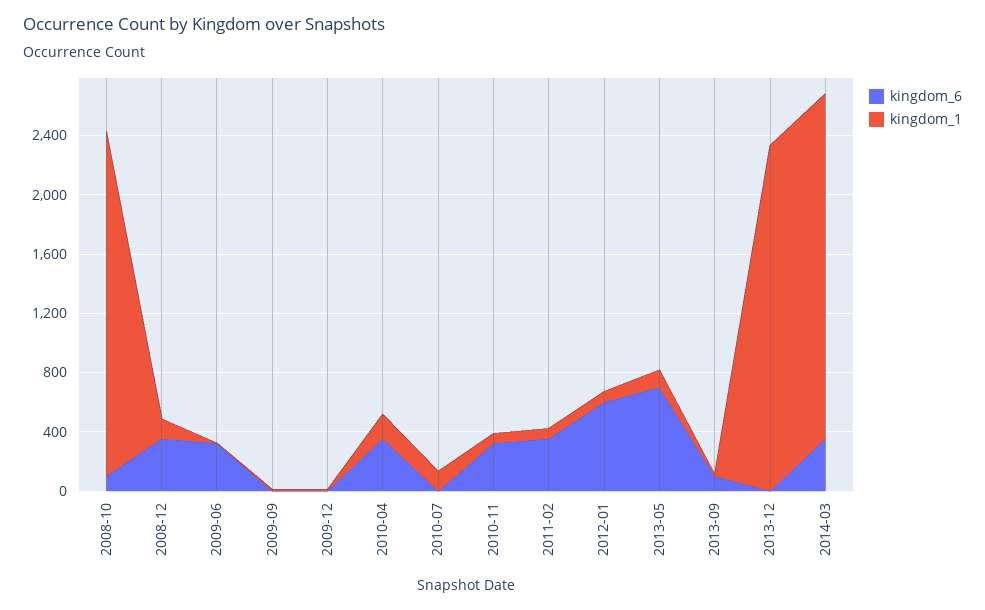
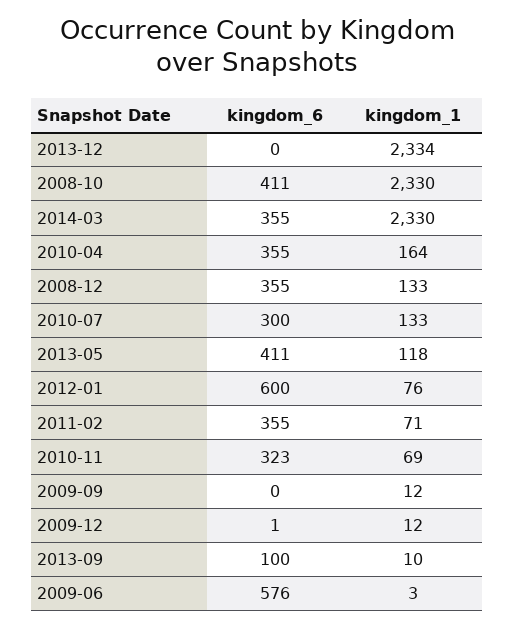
kingdom_6, 2008-10: 100 -> 411
kingdom_6, 2009-06: 300 -> 576
kingdom_6, 2010-07: 0 -> 300
kingdom_6, 2013-05: 700 -> 411

